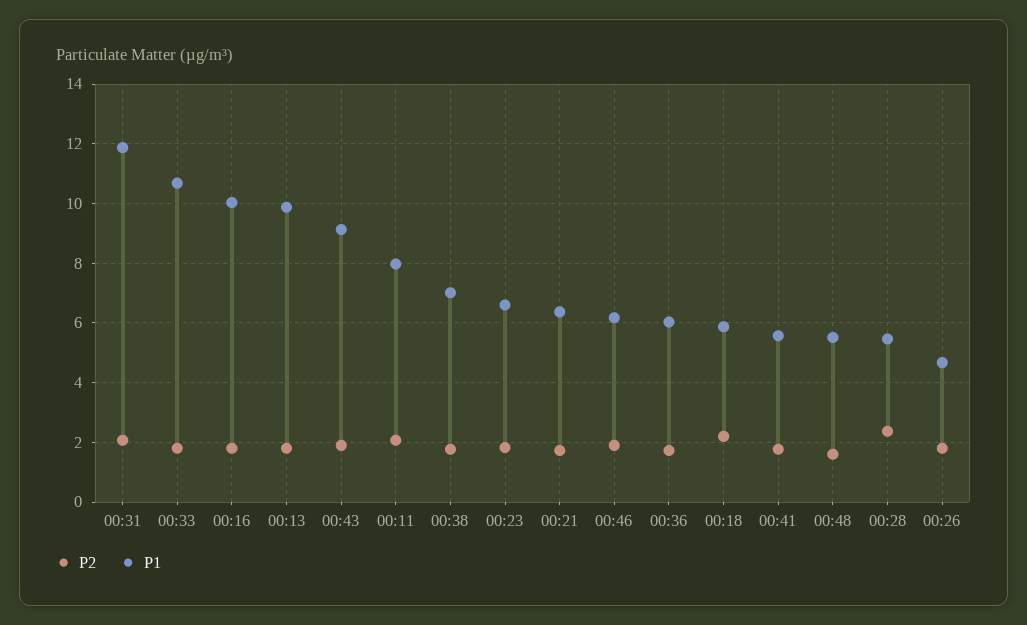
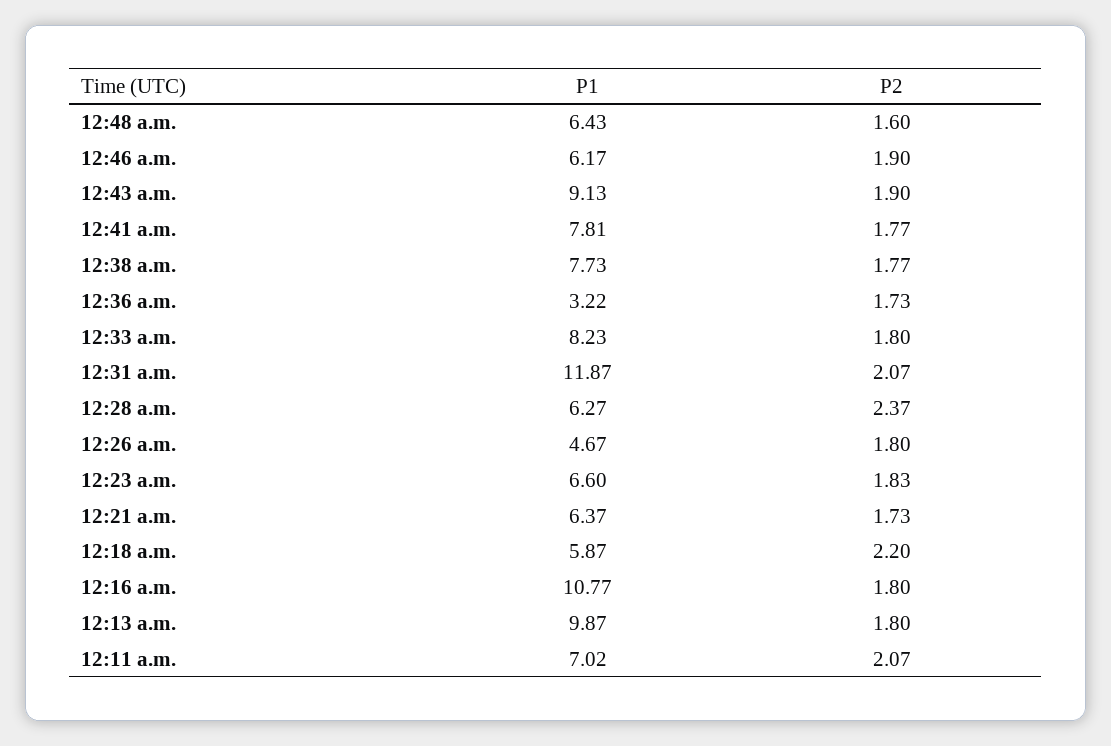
P1, 00:33: 10.75 -> 8.23
P1, 00:16: 10 -> 10.77
P1, 00:11: 8 -> 7.02
P1, 00:38: 7 -> 7.73
P1, 00:36: 6 -> 3.22
P1, 00:41: 5.5 -> 7.81
P1, 00:48: 5.5 -> 6.43
P1, 00:28: 5.5 -> 6.27

